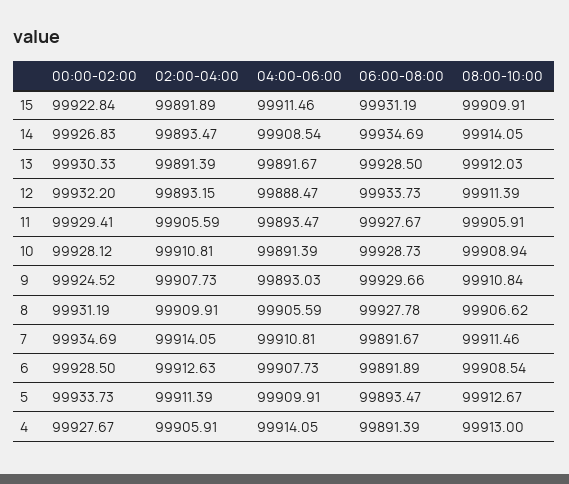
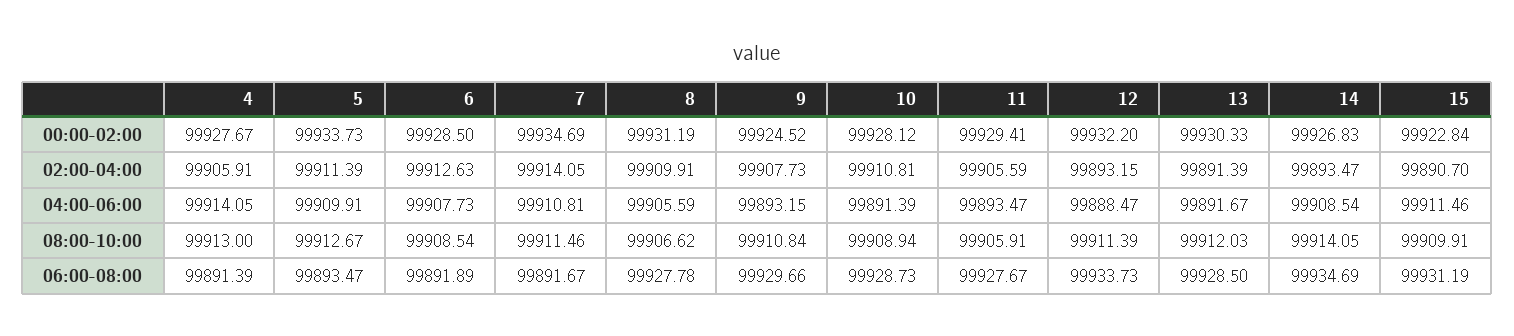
02:00-04:00, 15: 99891.89 -> 99890.7
04:00-06:00, 9: 99893.03 -> 99893.15

